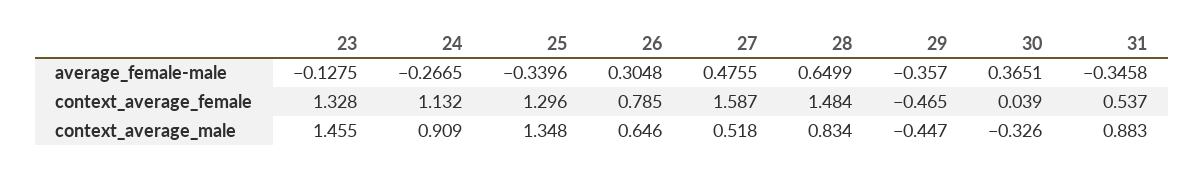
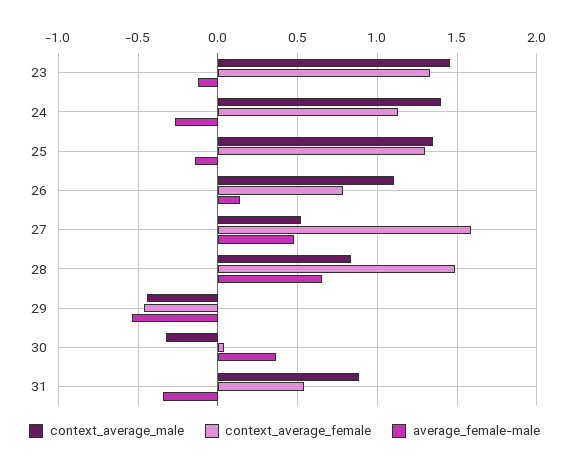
average_female-male, 25: -0.3396 -> -0.15
average_female-male, 26: 0.3048 -> 0.15
average_female-male, 29: -0.357 -> -0.55
context_average_male, 24: 0.909 -> 1.4
context_average_male, 26: 0.646 -> 1.1

